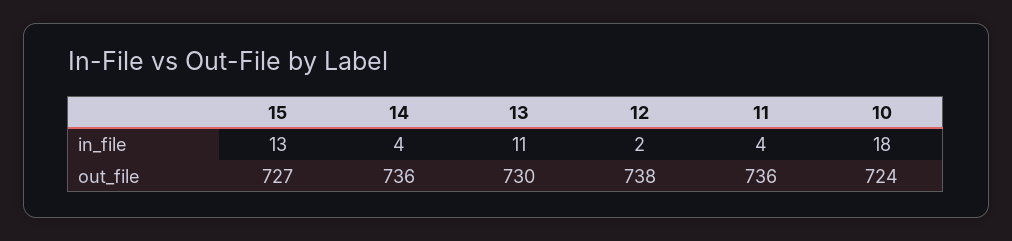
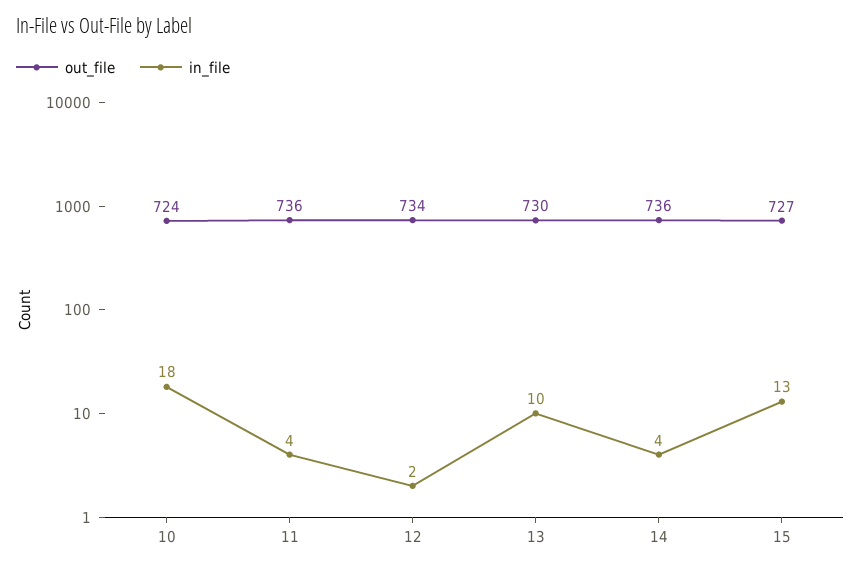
in_file, 13: 11 -> 10
out_file, 12: 738 -> 734

